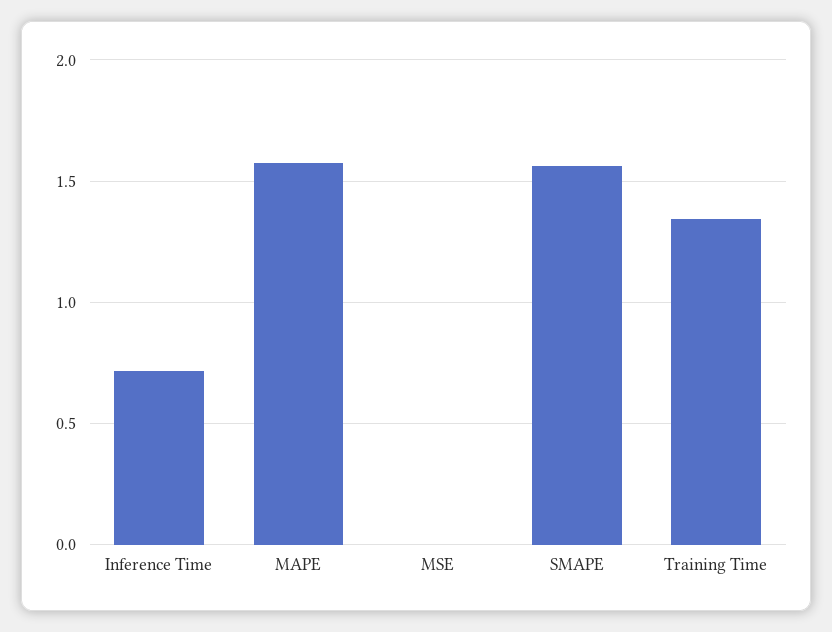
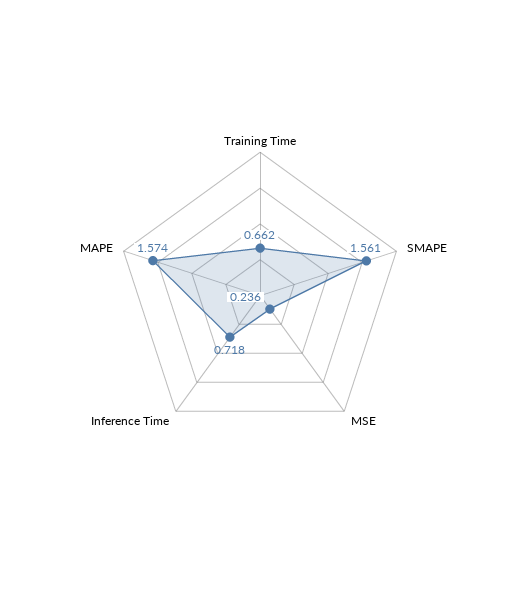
MSE: 0 -> 0.236
Training Time: 1.35 -> 0.662

